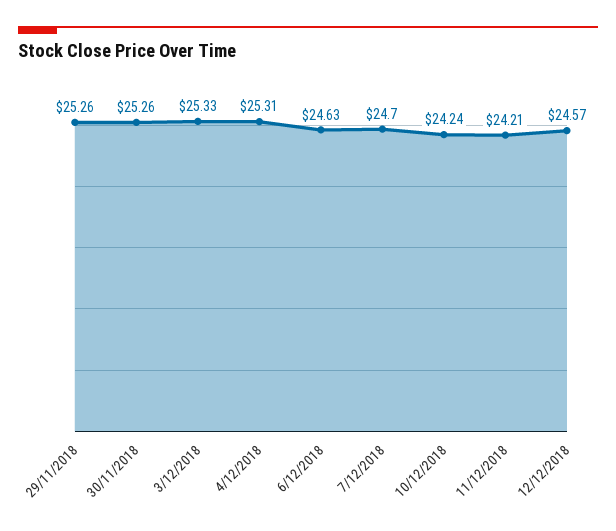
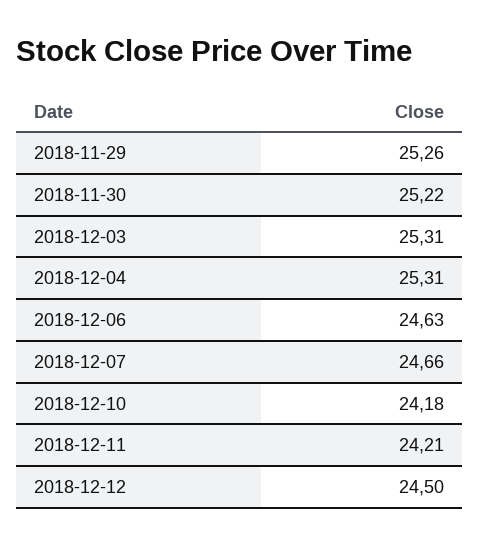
30/11/2018: 25.26 -> 25.22
3/12/2018: 25.33 -> 25.31
7/12/2018: 24.7 -> 24.66
10/12/2018: 24.24 -> 24.18
12/12/2018: 24.57 -> 24.5

